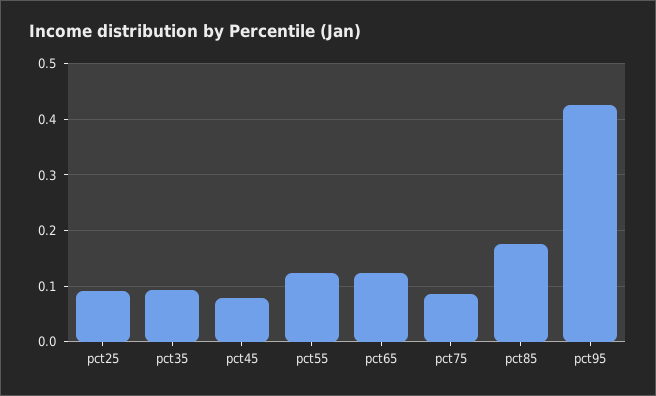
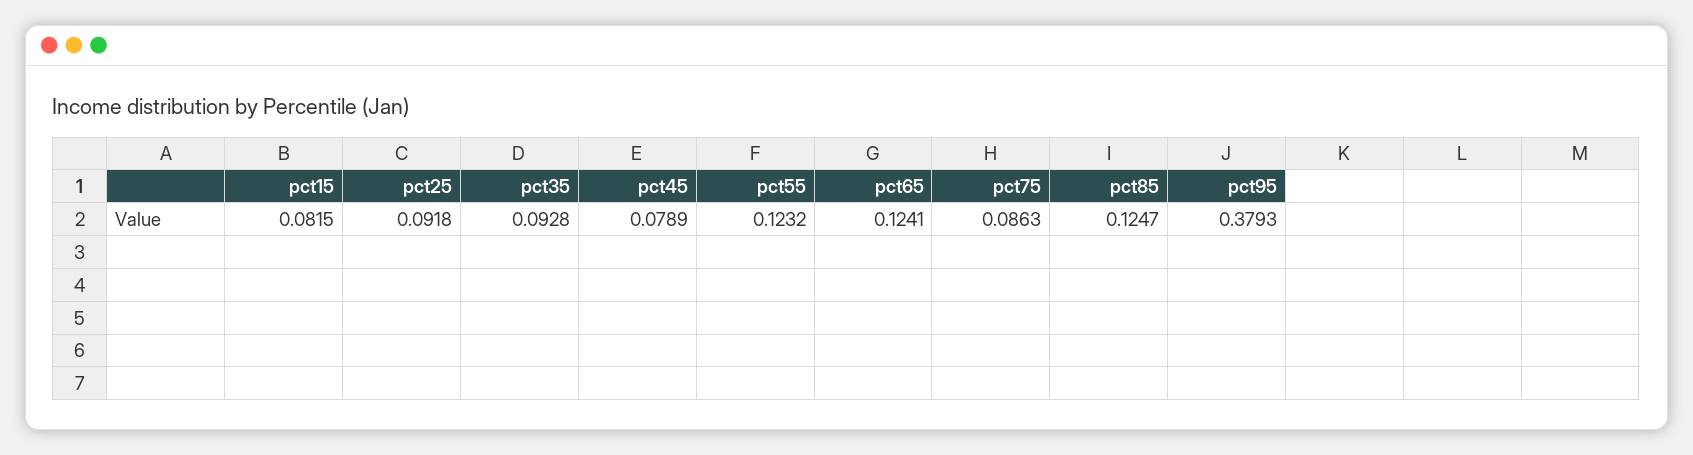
pct85: 0.18 -> 0.1247
pct95: 0.42 -> 0.3793
pct15: none -> 0.0815

